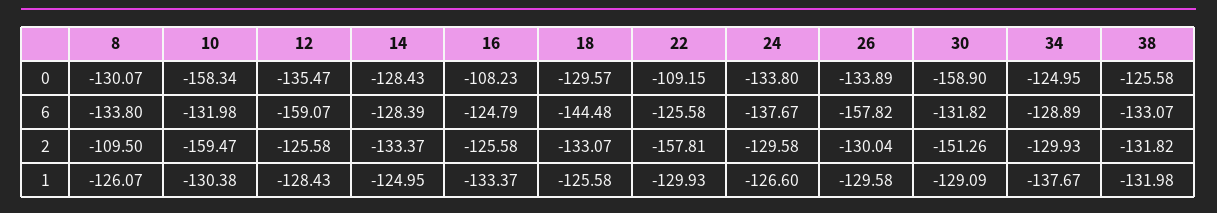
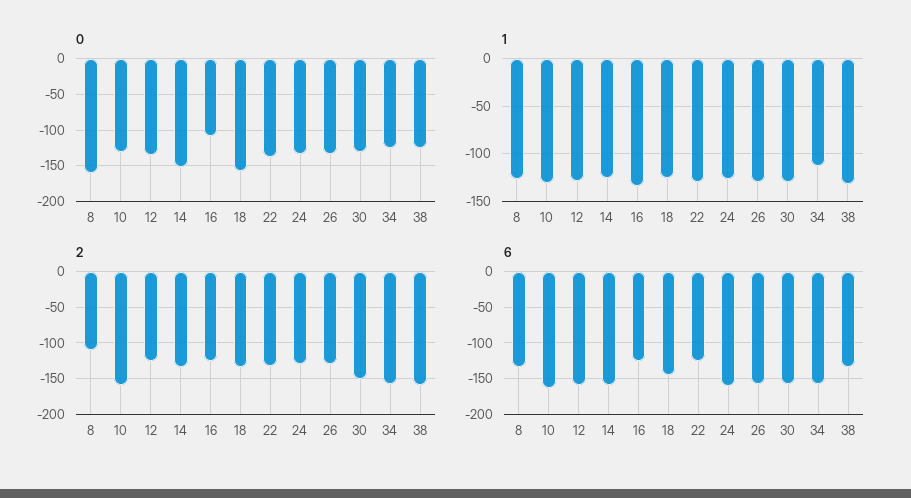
0, 8: -130.07 -> -160
0, 10: -158.34 -> -130
0, 14: -128.43 -> -150
0, 18: -129.57 -> -160
0, 22: -109.15 -> -140
0, 30: -158.9 -> -130
6, 10: -131.98 -> -160
6, 14: -128.39 -> -160
6, 24: -137.67 -> -160
6, 30: -131.82 -> -160
6, 34: -128.89 -> -160
2, 22: -157.81 -> -130
2, 34: -129.93 -> -160
2, 38: -131.82 -> -160
1, 34: -137.67 -> -110

